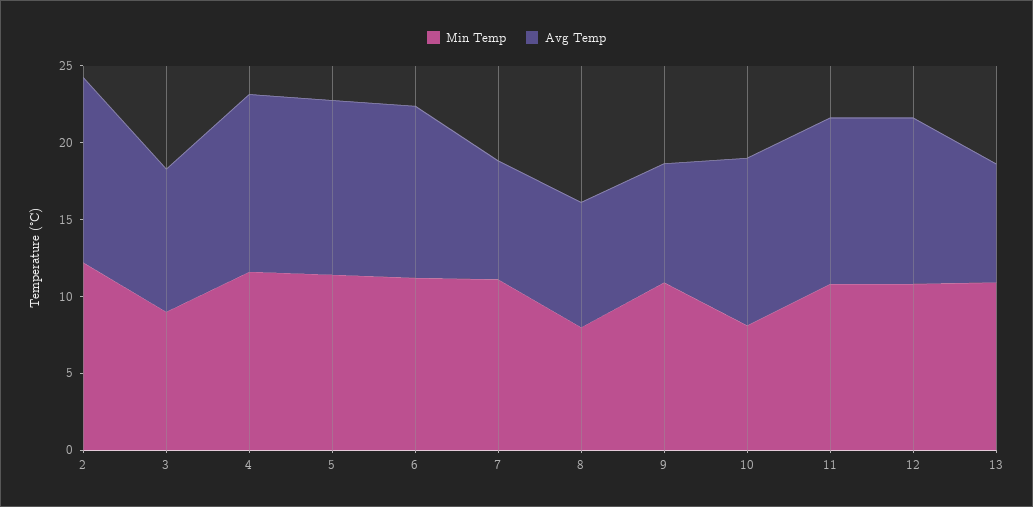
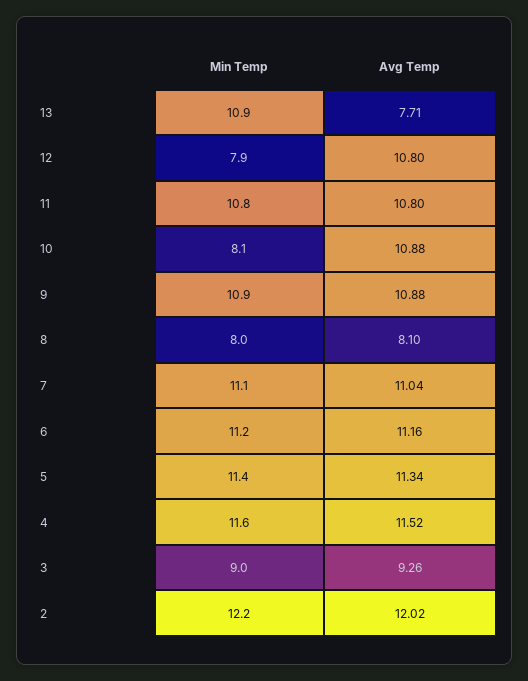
Avg Temp, 7: 8 -> 11.04
Avg Temp, 9: 8 -> 10.88
Min Temp, 12: 11 -> 7.9

